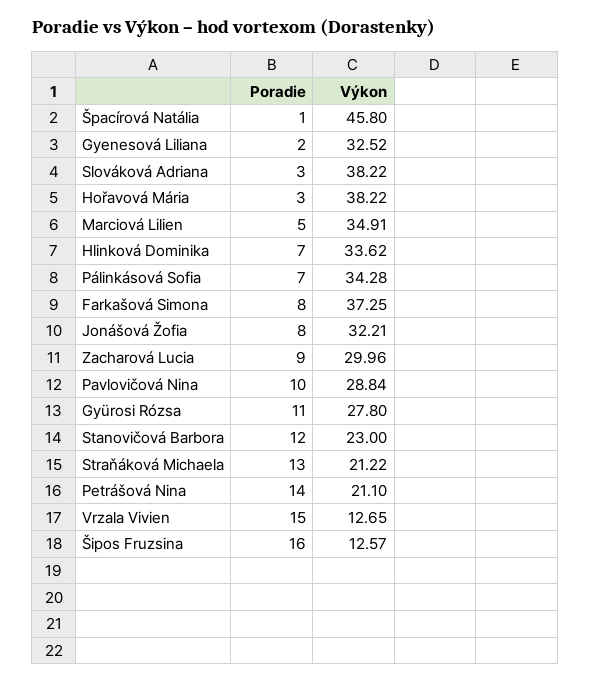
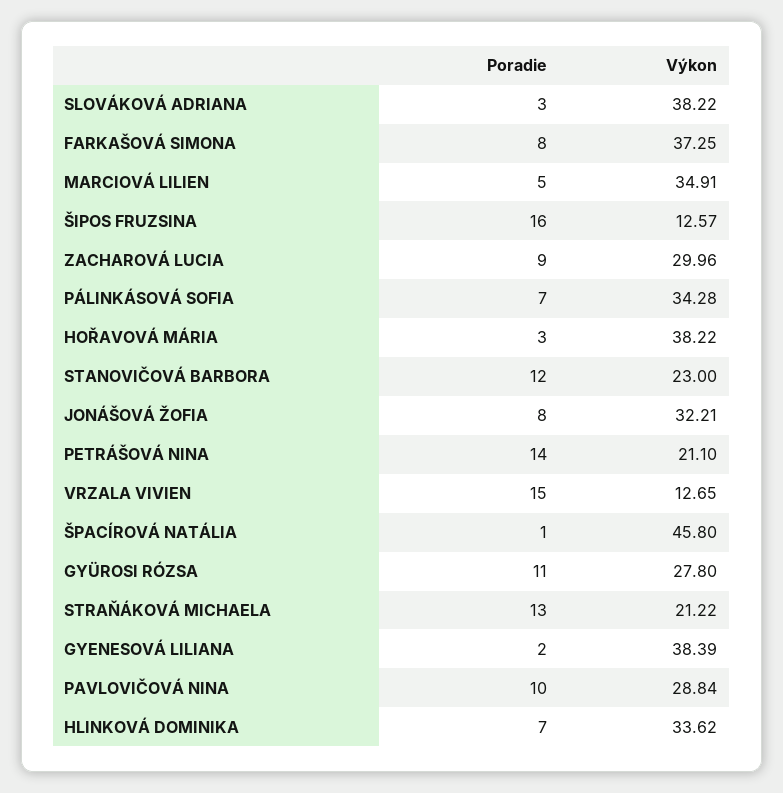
Výkon, Gyenesová Liliana: 32.52 -> 38.39

